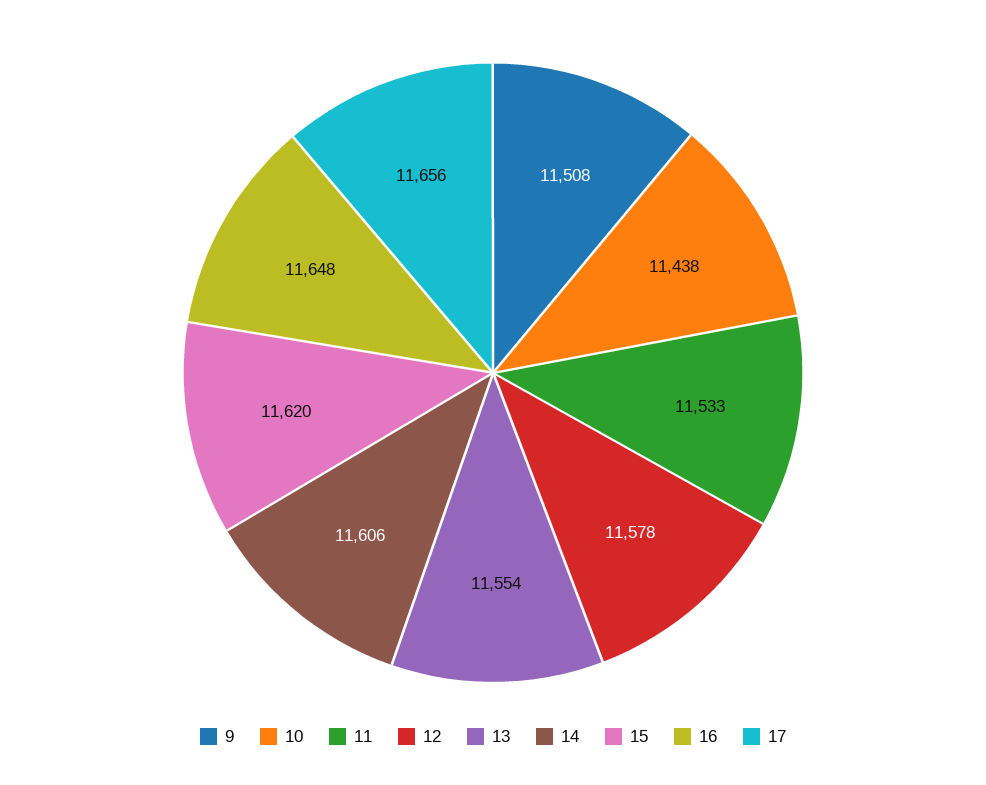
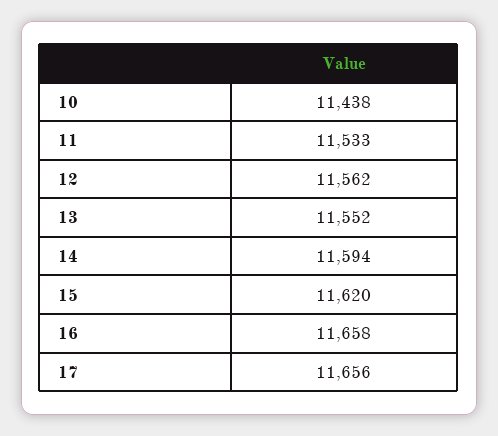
9: 11508 -> none
12: 11578 -> 11562
13: 11554 -> 11552
14: 11606 -> 11594
16: 11648 -> 11658

